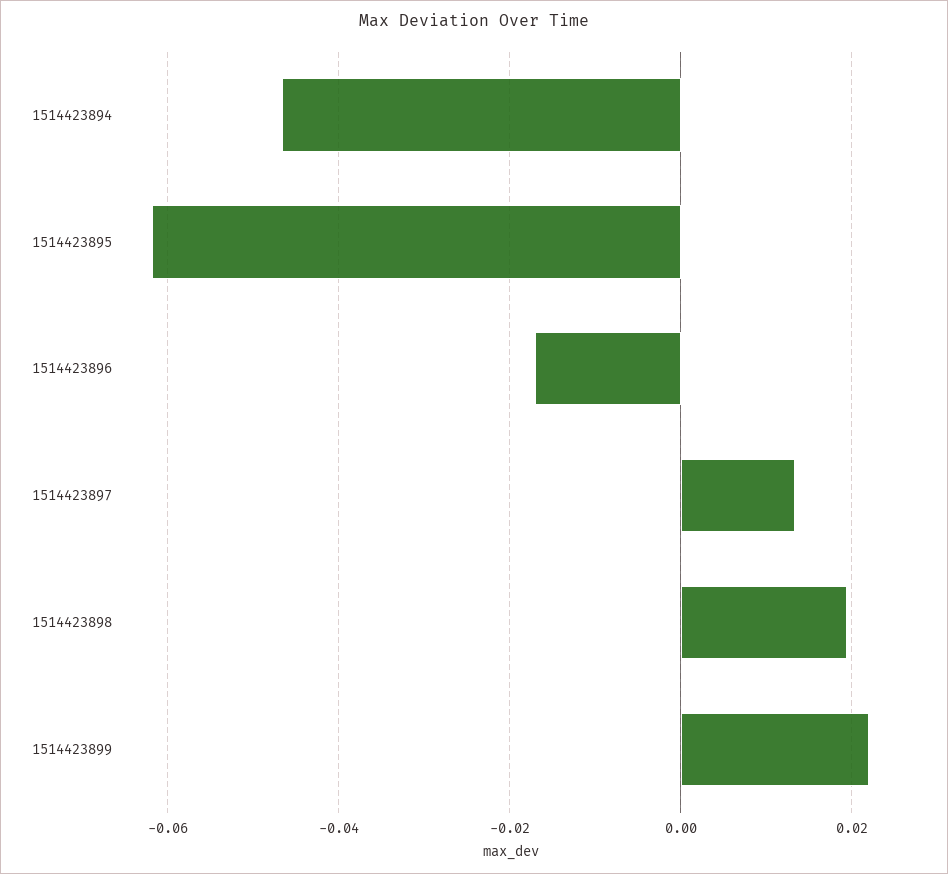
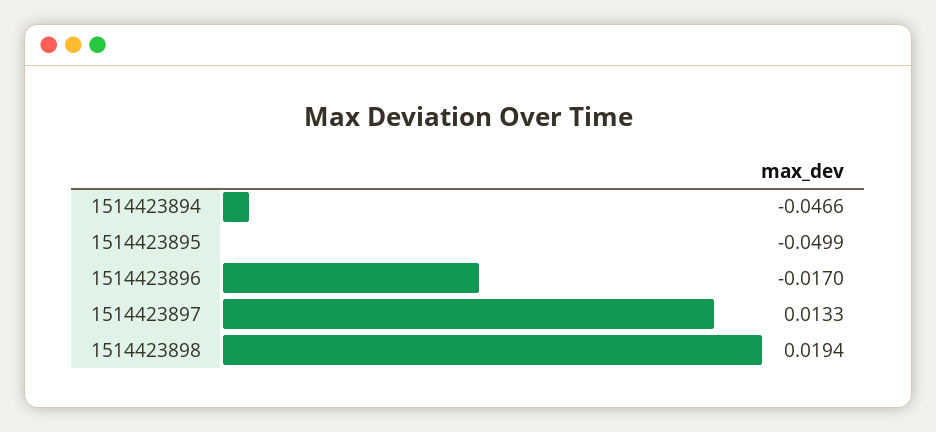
1514423895: -0.062 -> -0.0499
1514423899: 0.022 -> none

